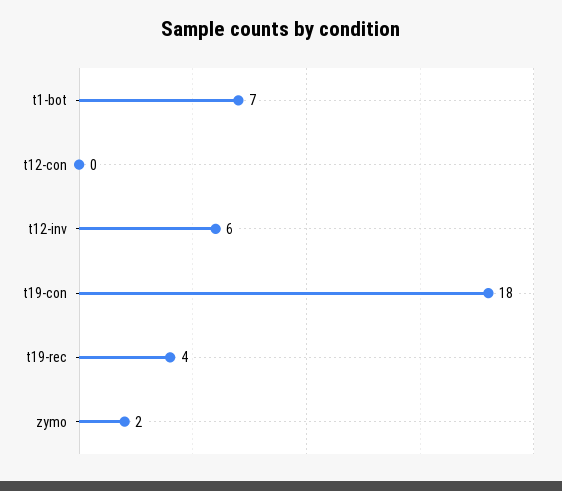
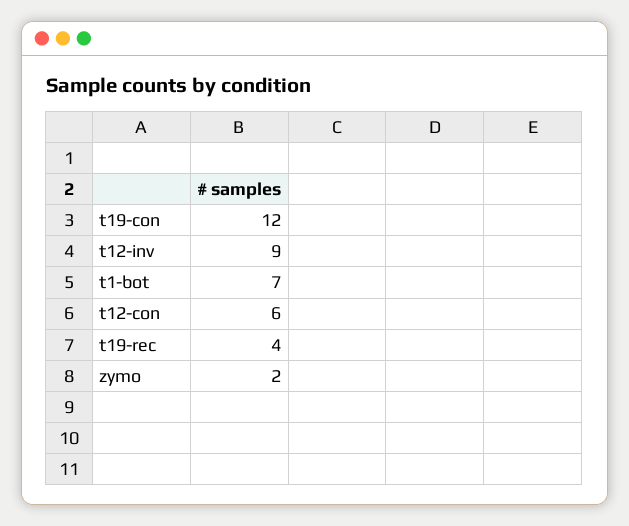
t12-con: 0 -> 6
t12-inv: 6 -> 9
t19-con: 18 -> 12

